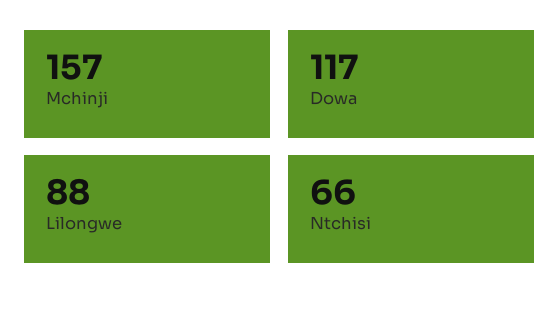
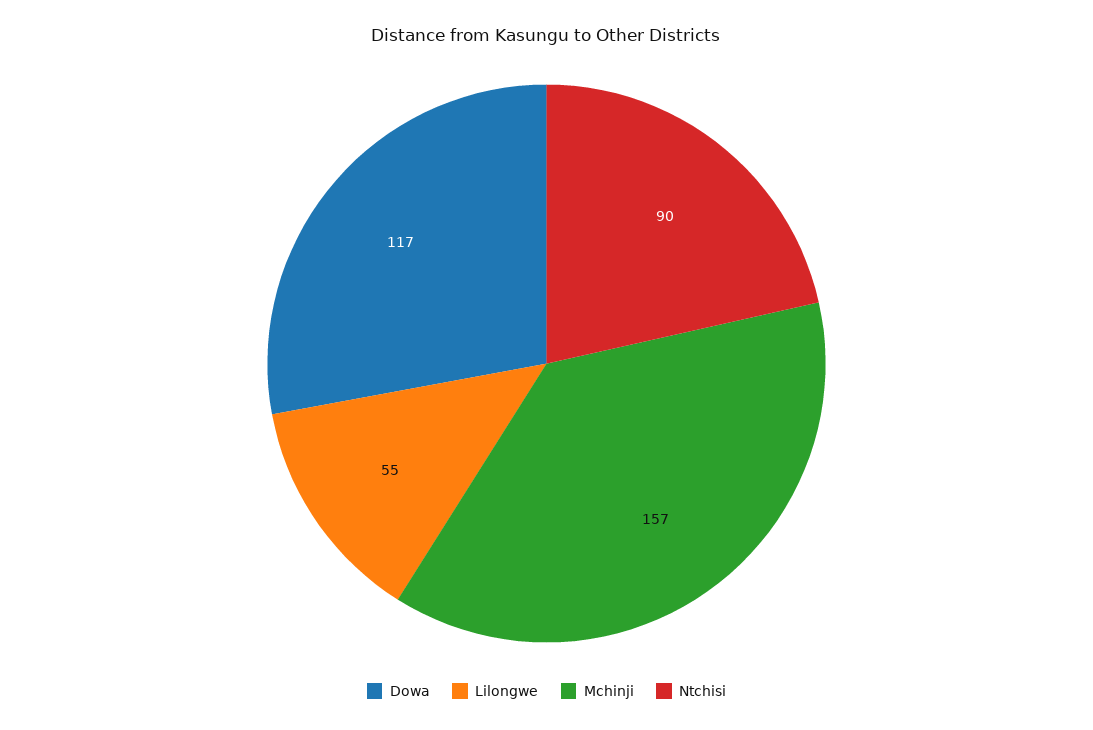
Lilongwe: 88 -> 55
Ntchisi: 66 -> 90

